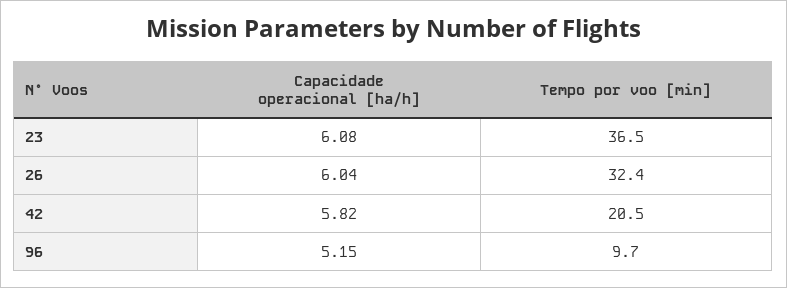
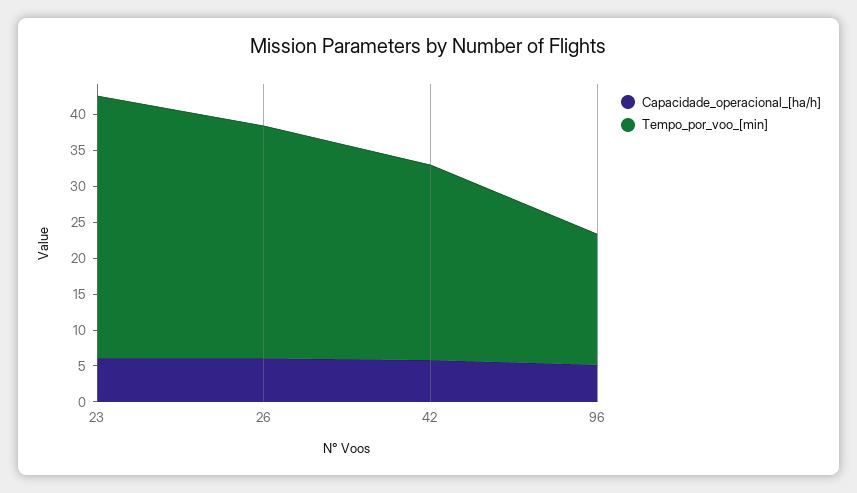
Tempo por voo [min], 42: 20.5 -> 27.5
Tempo por voo [min], 96: 9.7 -> 17.5

